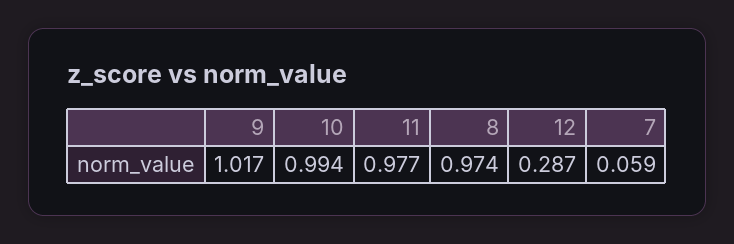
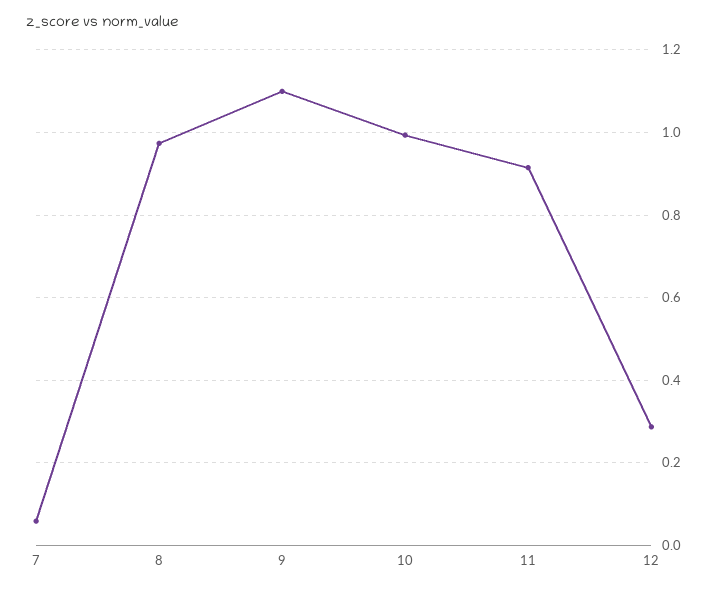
9: 1.017 -> 1.1
11: 0.977 -> 0.92

